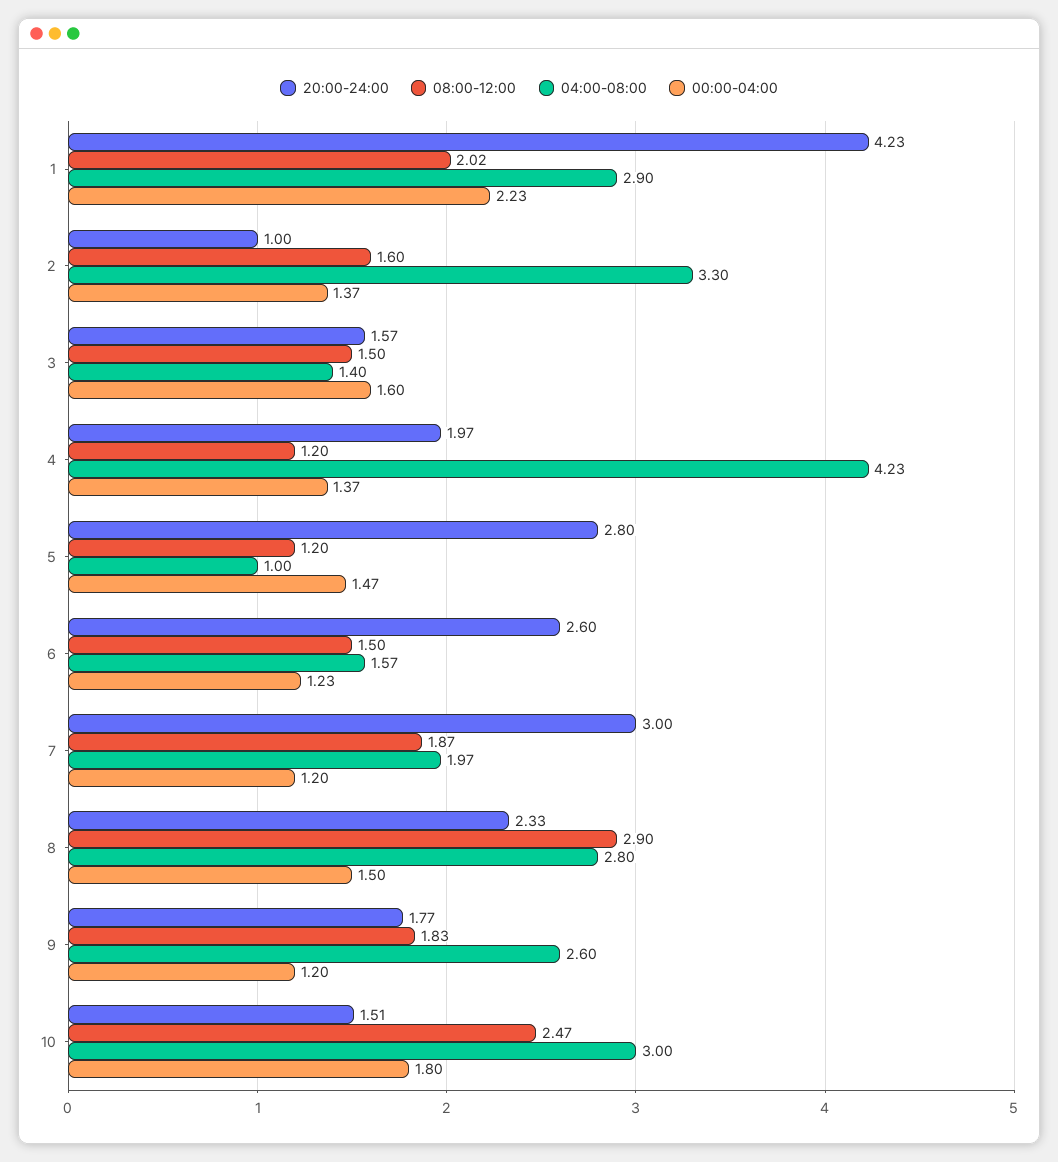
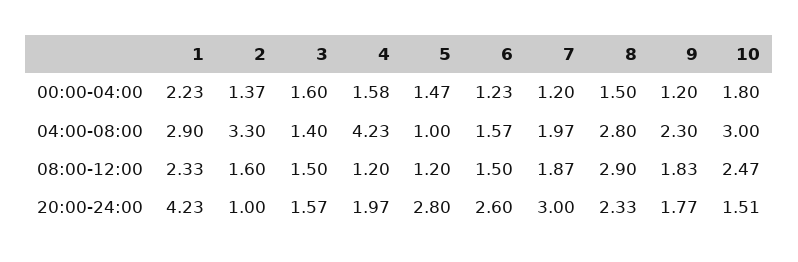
08:00-12:00, 1: 2.02 -> 2.33
00:00-04:00, 4: 1.37 -> 1.58
04:00-08:00, 9: 2.6 -> 2.3

